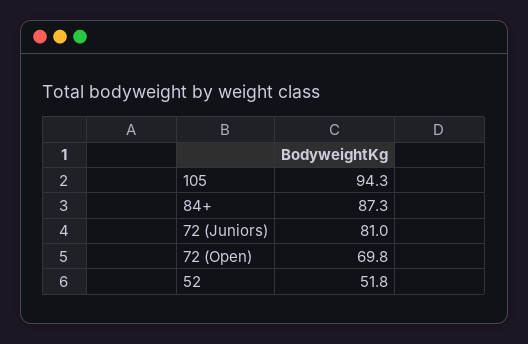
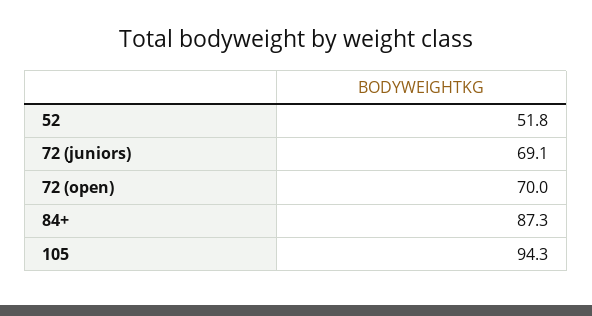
72 (Juniors): 81 -> 69.1
72 (Open): 69.8 -> 70

